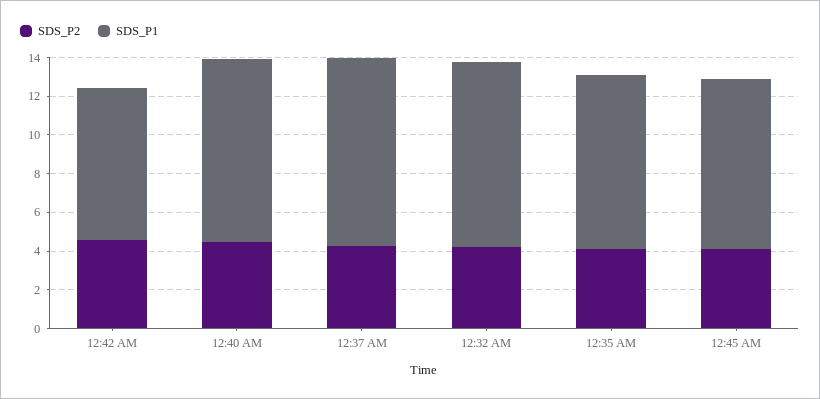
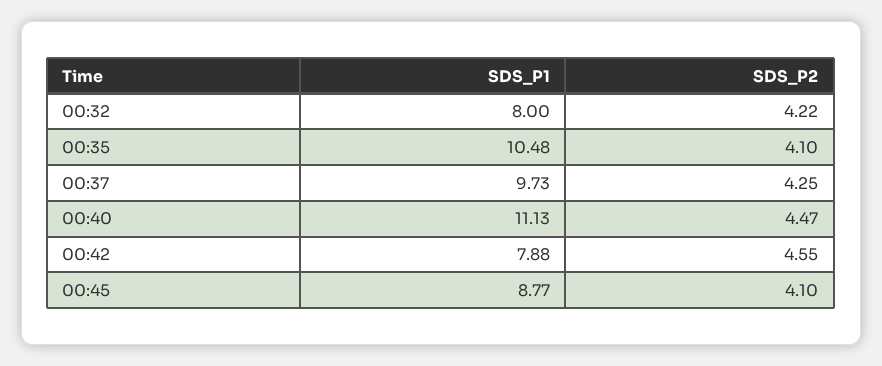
SDS_P1, 12:40 AM: 9.5 -> 11.13
SDS_P1, 12:32 AM: 9.5 -> 8
SDS_P1, 12:35 AM: 9 -> 10.48

